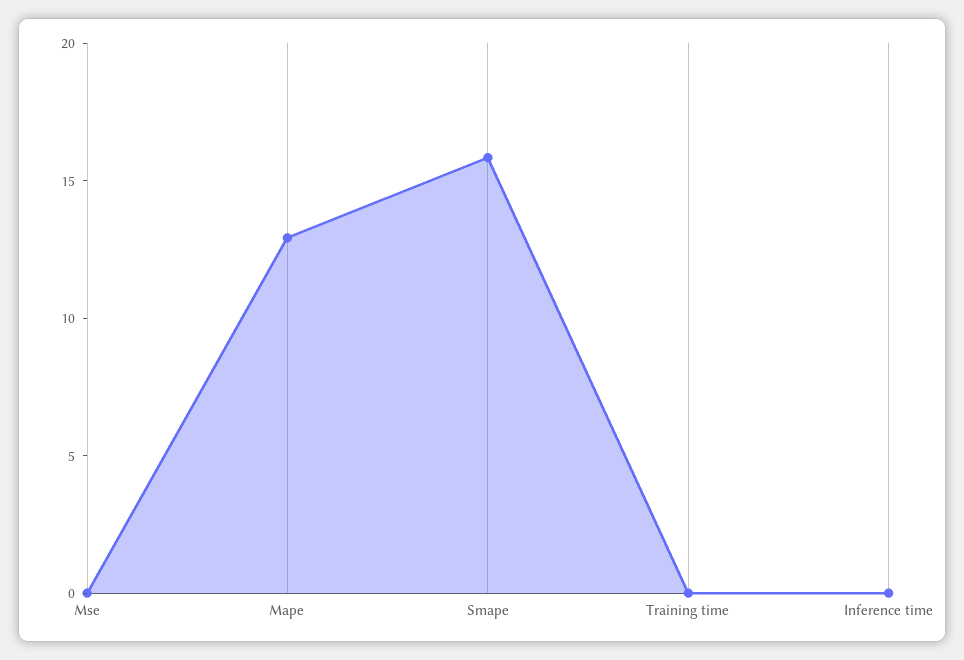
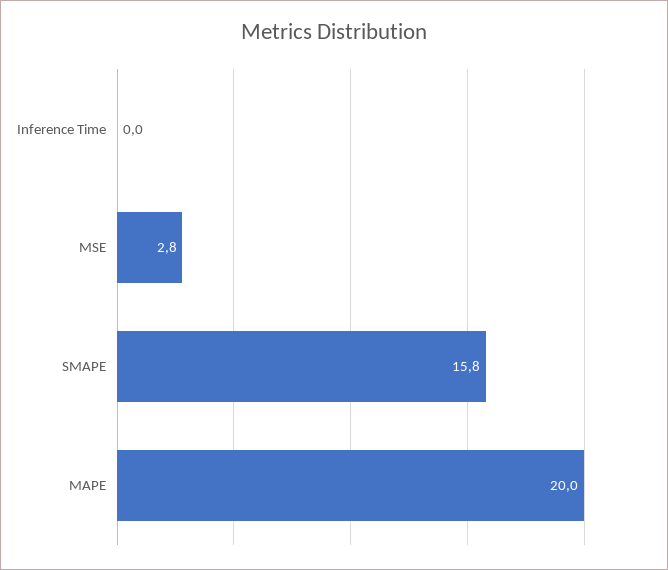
Mse: 0 -> 2.8
Mape: 13 -> 20
Training time: 0 -> none

